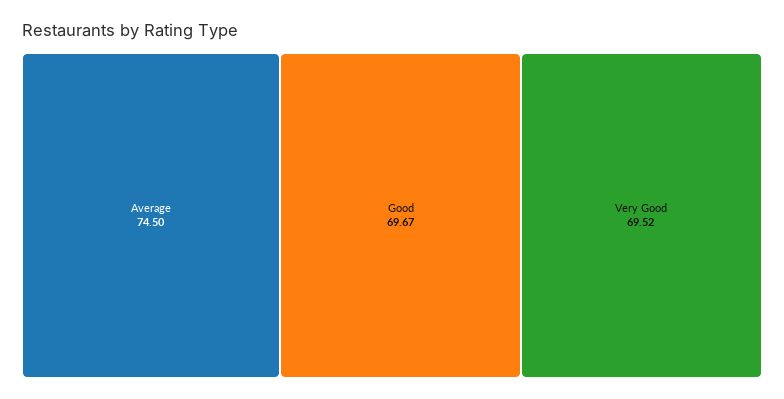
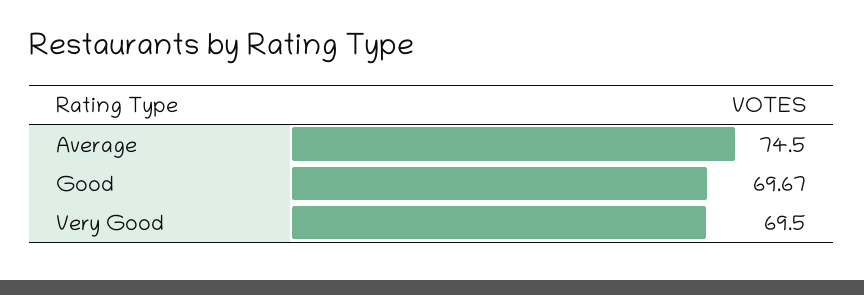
Very Good: 69.52 -> 69.5

